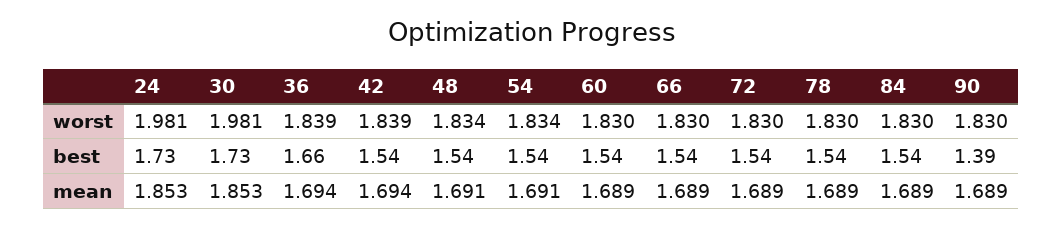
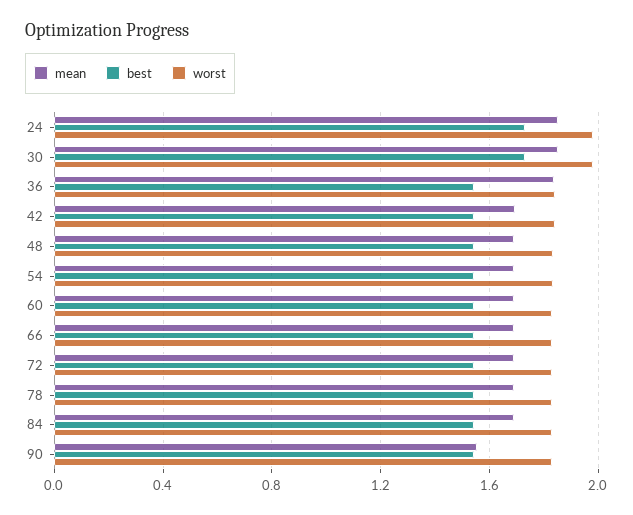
best, 36: 1.66 -> 1.55
best, 90: 1.39 -> 1.55
mean, 36: 1.694 -> 1.85
mean, 90: 1.689 -> 1.55

